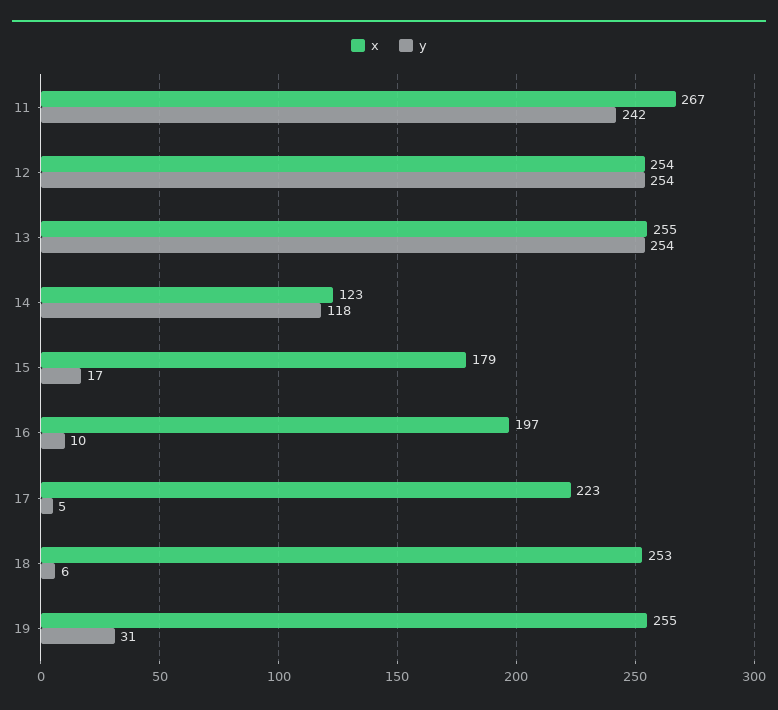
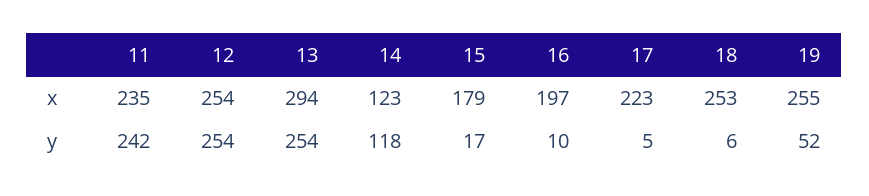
x, 11: 267 -> 235
x, 13: 255 -> 294
y, 19: 31 -> 52

